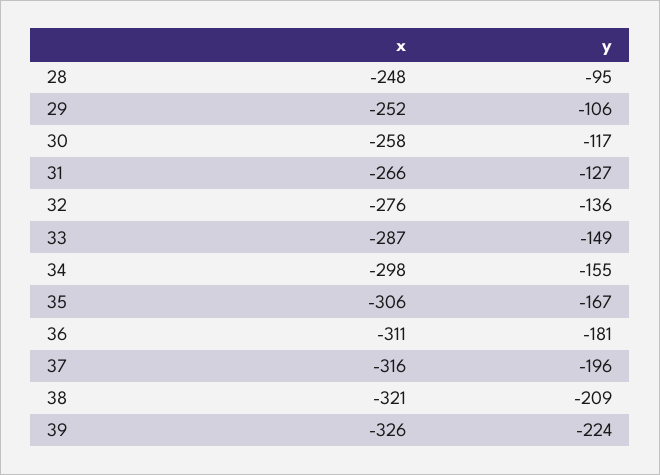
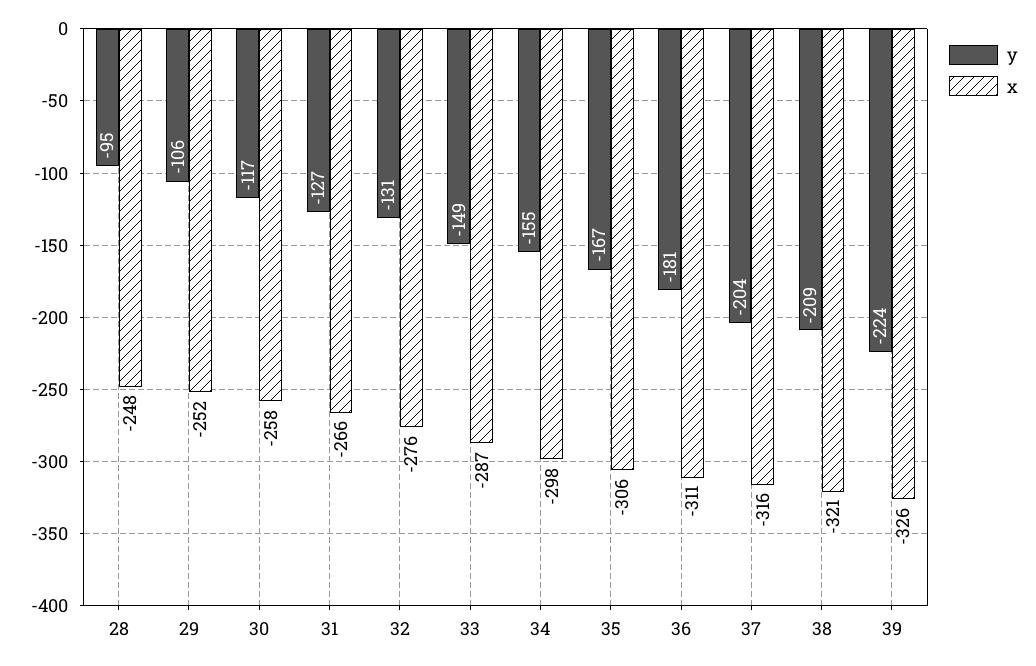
y, 32: -136 -> -131
y, 37: -196 -> -204

